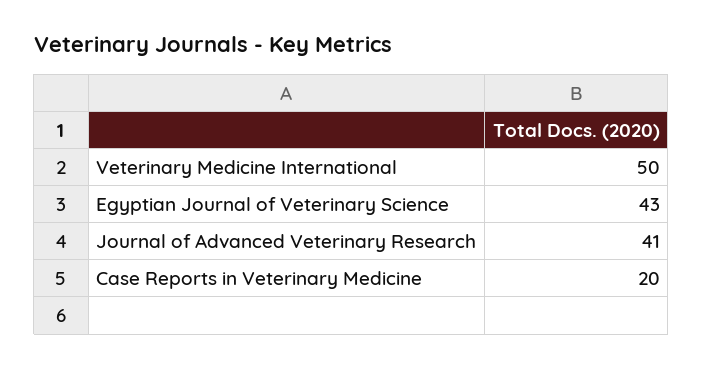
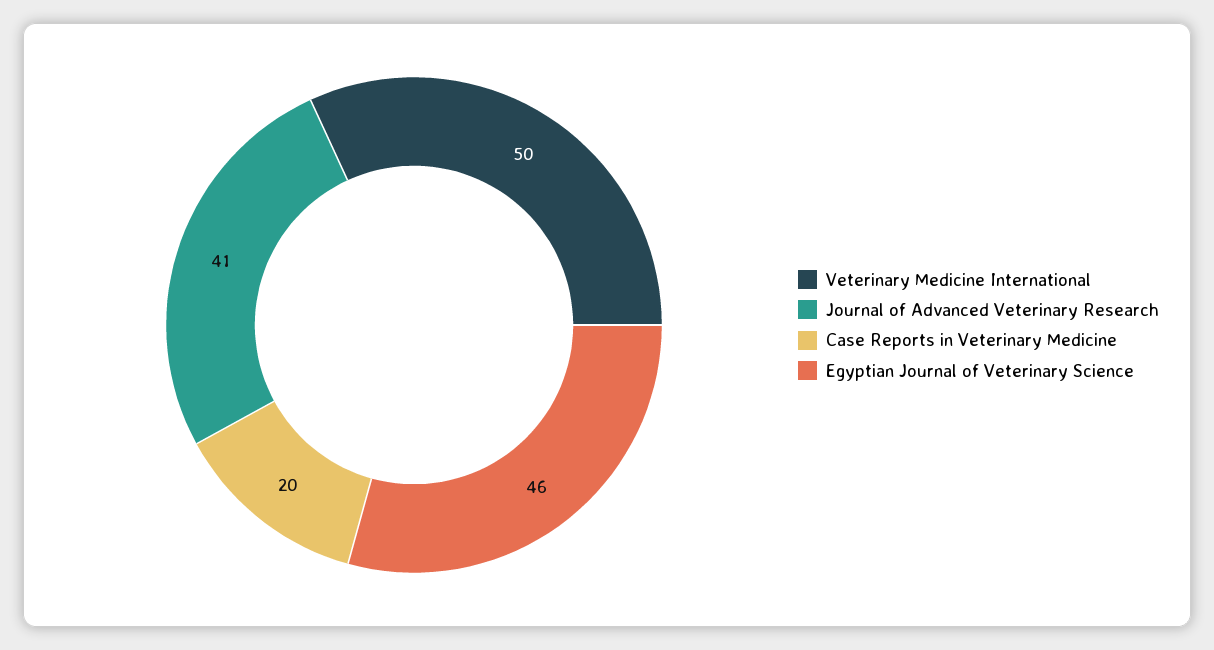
Egyptian Journal of Veterinary Science: 43 -> 46

